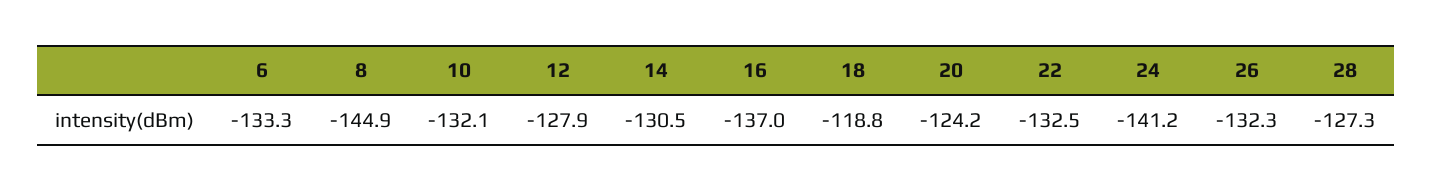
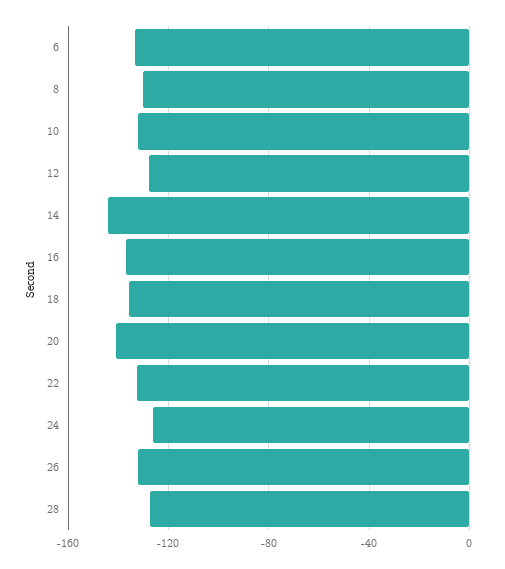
8: -144.9 -> -130
14: -130.5 -> -145
18: -118.8 -> -135
20: -124.2 -> -140
24: -141.2 -> -125

